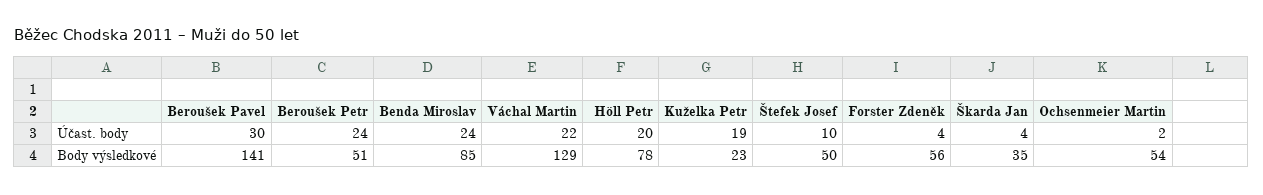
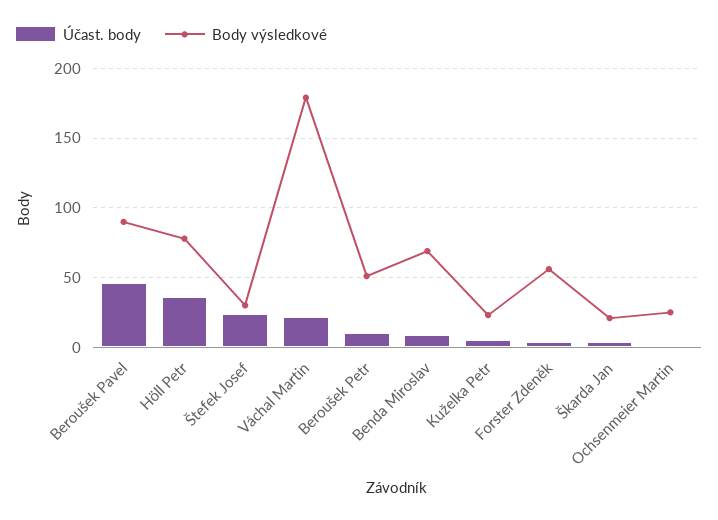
Účast. body, Beroušek Pavel: 30 -> 45
Účast. body, Beroušek Petr: 24 -> 10
Účast. body, Benda Miroslav: 24 -> 10
Účast. body, Höll Petr: 20 -> 35
Účast. body, Kuželka Petr: 19 -> 5
Účast. body, Štefek Josef: 10 -> 25
Body výsledkové, Beroušek Pavel: 141 -> 90
Body výsledkové, Benda Miroslav: 85 -> 70
Body výsledkové, Váchal Martin: 129 -> 180
Body výsledkové, Štefek Josef: 50 -> 30
Body výsledkové, Škarda Jan: 35 -> 20
Body výsledkové, Ochsenmeier Martin: 54 -> 25

